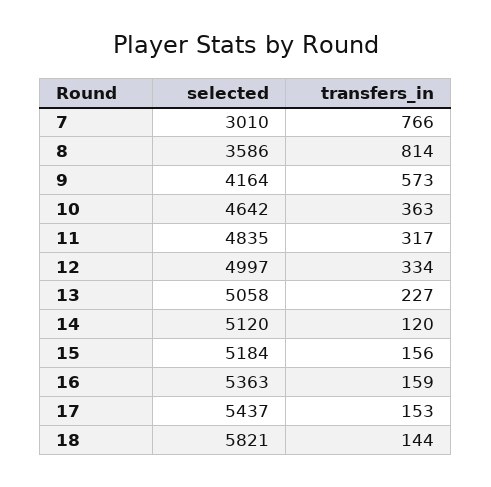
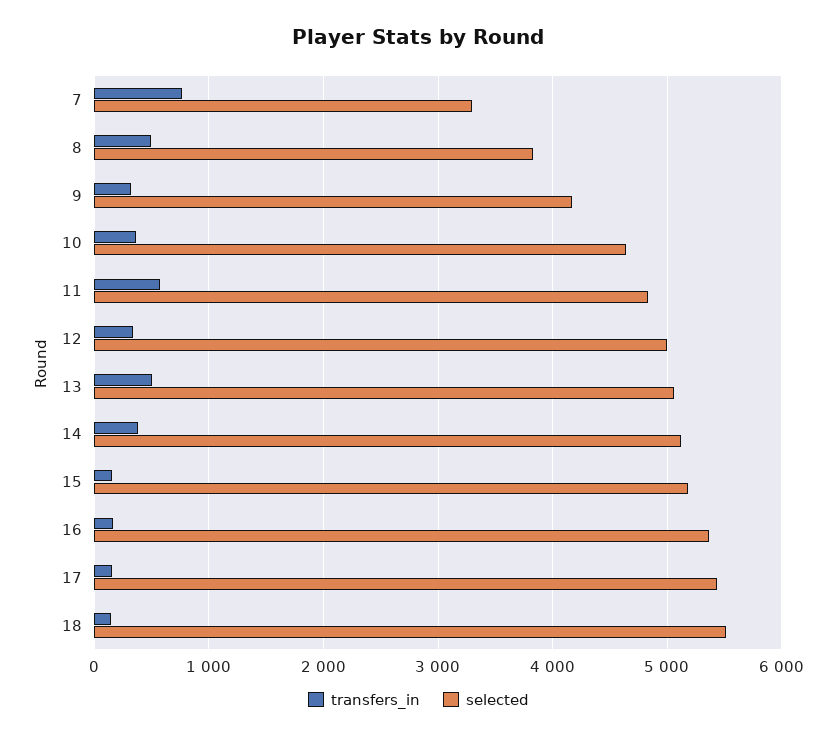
selected, 7: 3010 -> 3300
selected, 8: 3586 -> 3800
transfers_in, 8: 814 -> 500
transfers_in, 9: 573 -> 300
transfers_in, 11: 317 -> 600
transfers_in, 13: 227 -> 500
transfers_in, 14: 120 -> 400
selected, 18: 5821 -> 5500

